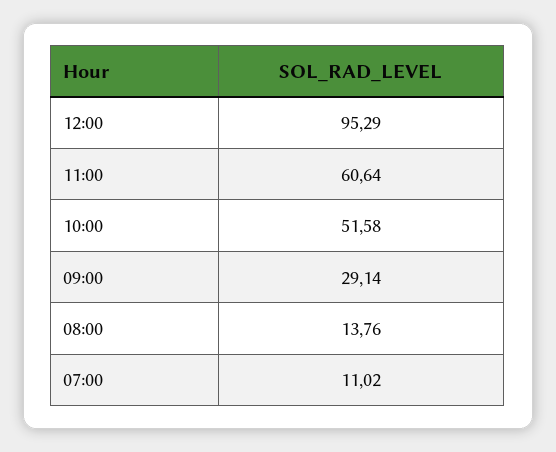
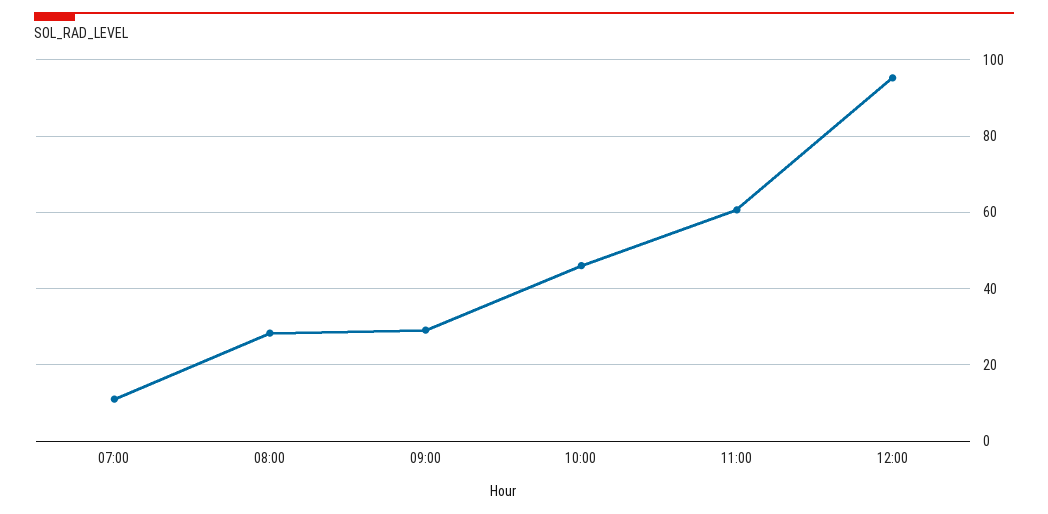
10:00: 51.58 -> 46
08:00: 13.76 -> 28

